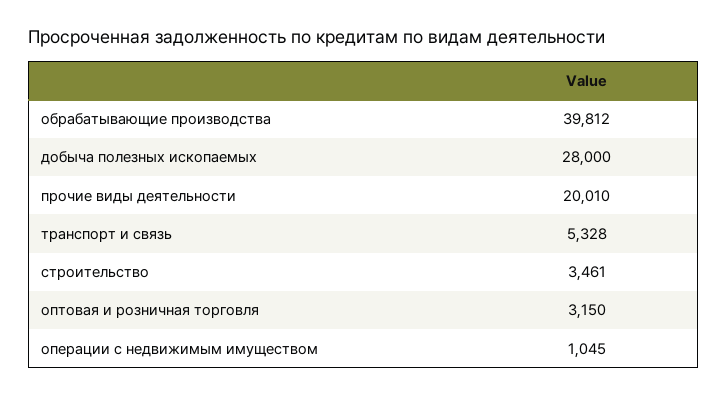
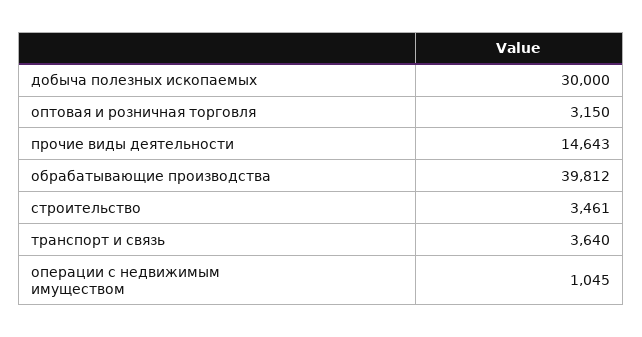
добыча полезных ископаемых: 28000 -> 30000
прочие виды деятельности: 20010 -> 14643
транспорт и связь: 5328 -> 3640

